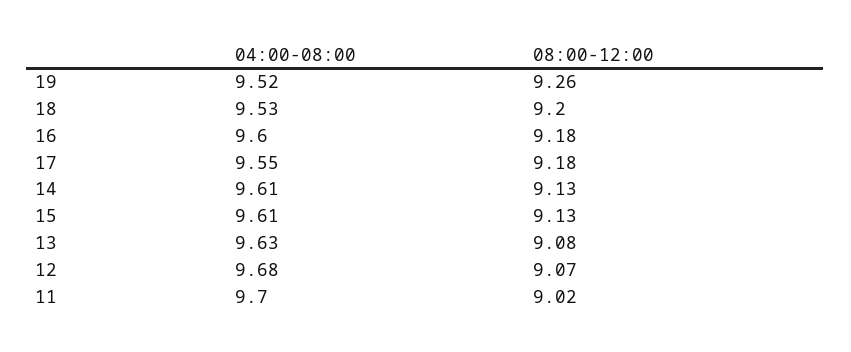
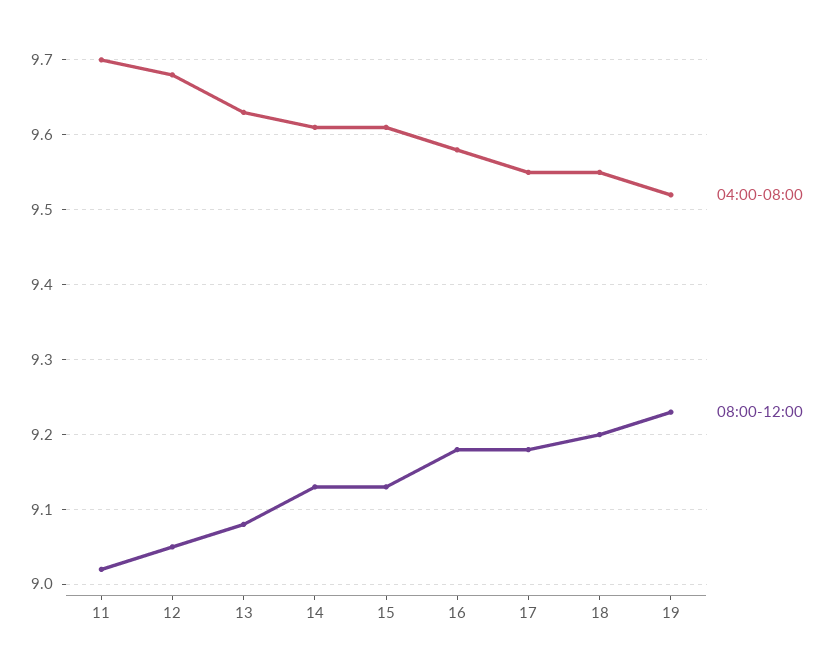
08:00-12:00, 19: 9.26 -> 9.23
04:00-08:00, 18: 9.53 -> 9.55
04:00-08:00, 16: 9.6 -> 9.58
08:00-12:00, 12: 9.07 -> 9.05

